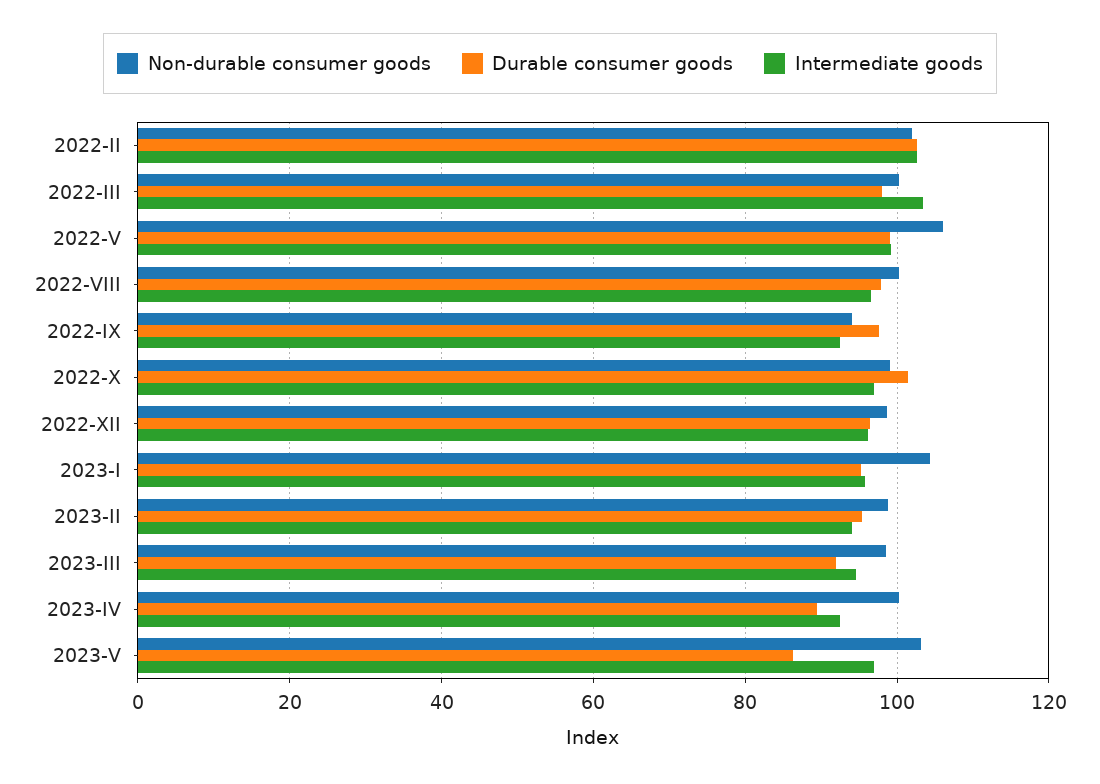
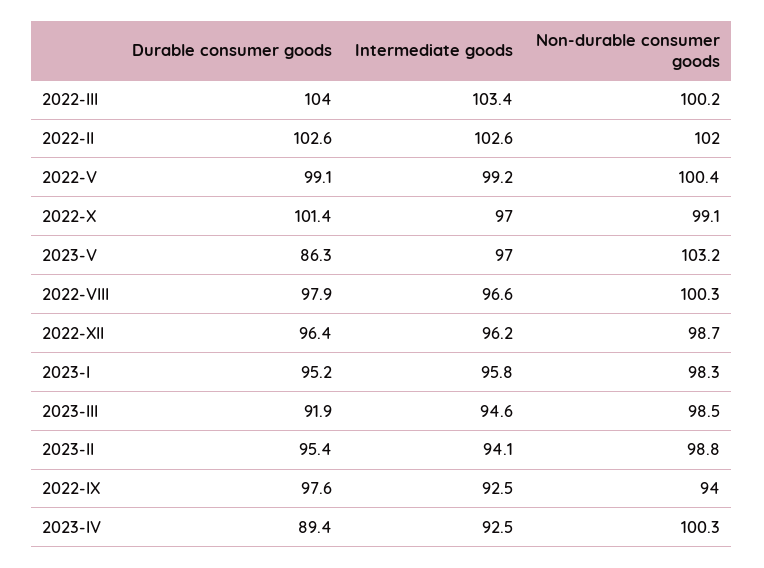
Durable consumer goods, 2022-III: 98 -> 104
Non-durable consumer goods, 2022-V: 106 -> 100.4
Non-durable consumer goods, 2023-I: 104 -> 98.3

